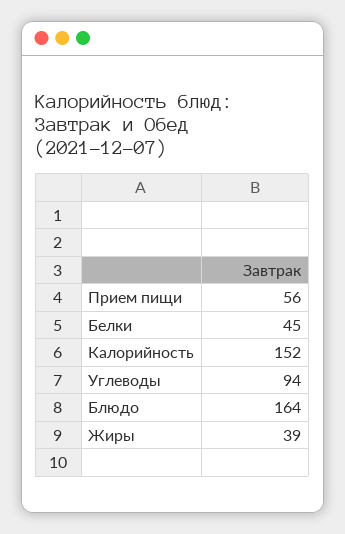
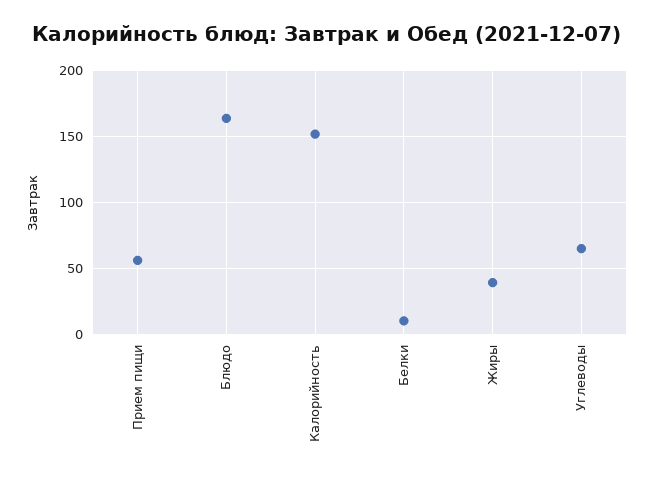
Белки: 45 -> 10
Углеводы: 94 -> 65

